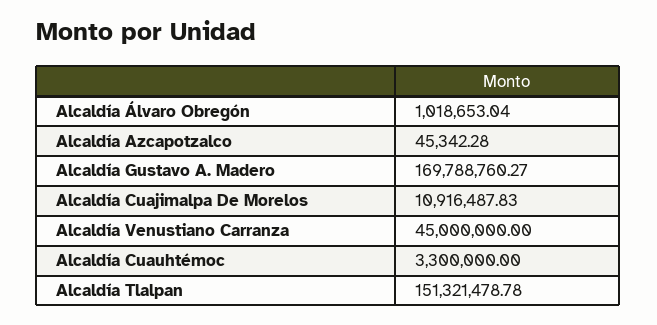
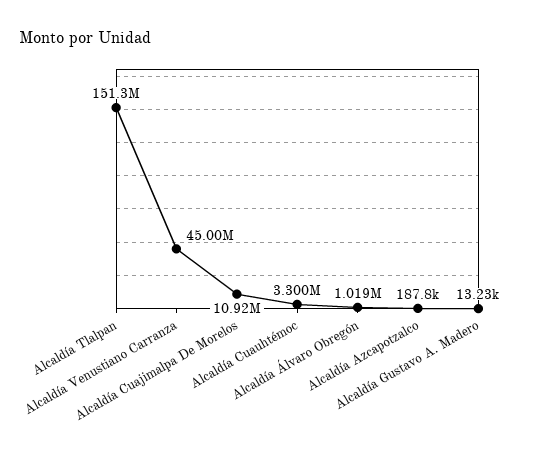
Alcaldía Azcapotzalco: 45342.28 -> 187800
Alcaldía Gustavo A. Madero: 169788760.27 -> 13230

